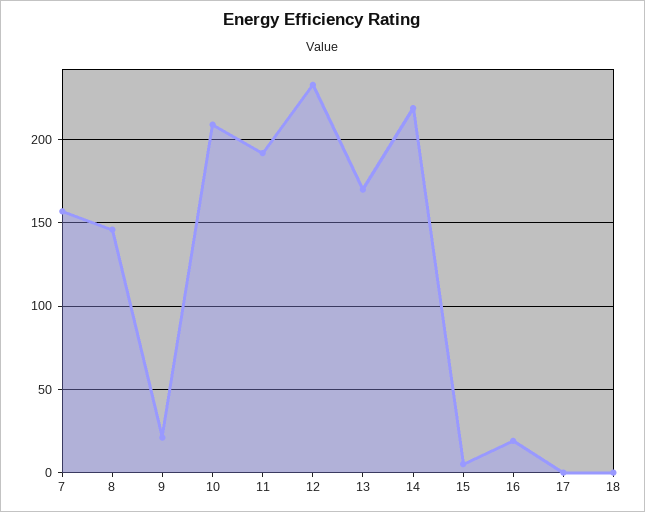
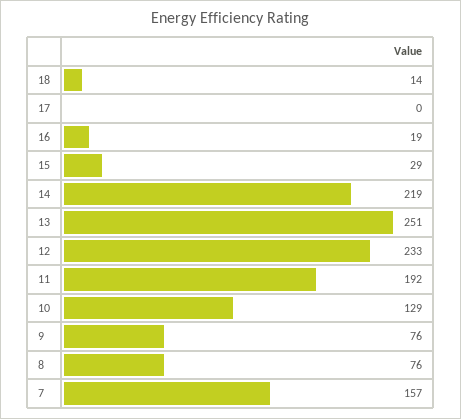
8: 145 -> 76
9: 20 -> 76
10: 210 -> 129
13: 170 -> 251
15: 5 -> 29
18: 0 -> 14

